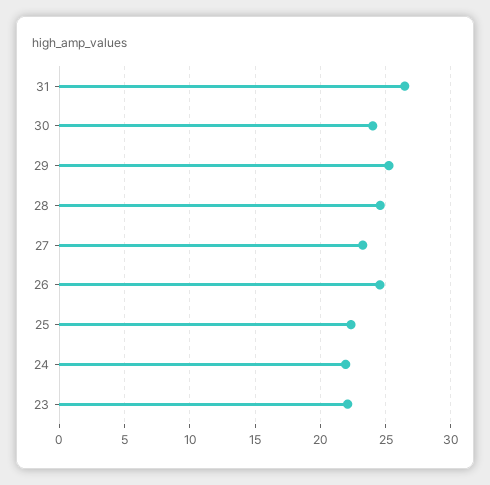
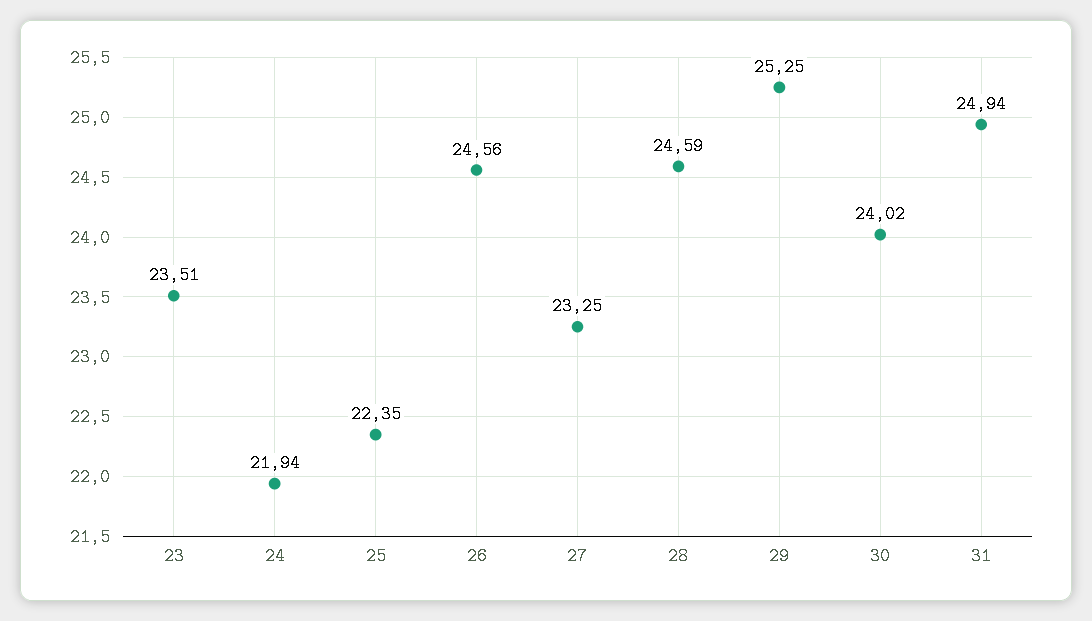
31: 26.5 -> 24.94
23: 22 -> 23.51

